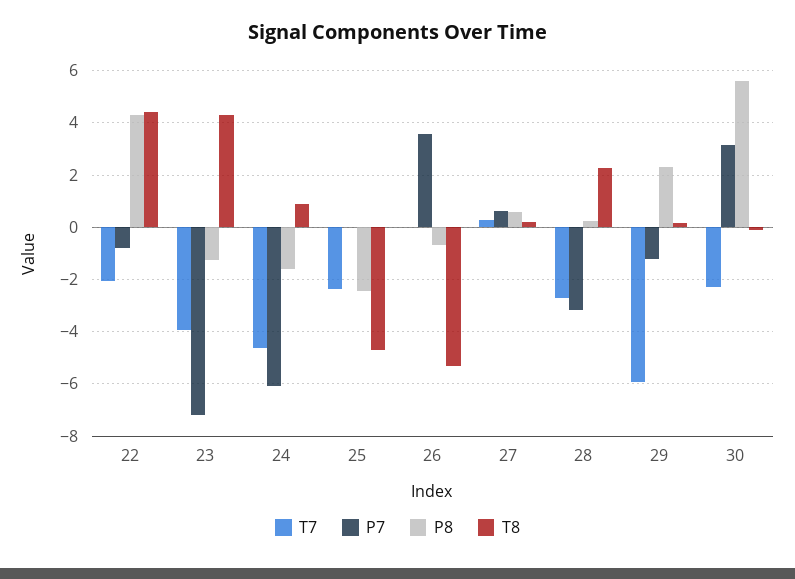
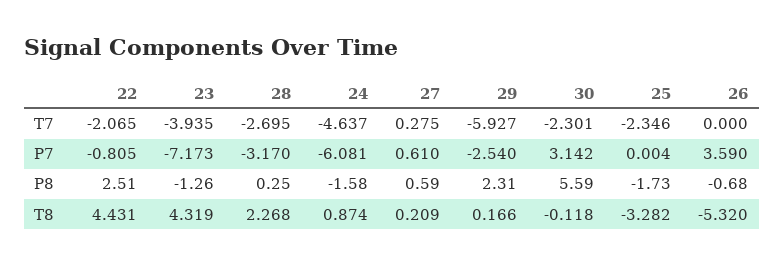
P8, 22: 4.25 -> 2.51
P8, 25: -2.5 -> -1.73
T8, 25: -4.75 -> -3.282
P7, 29: -1.25 -> -2.54

